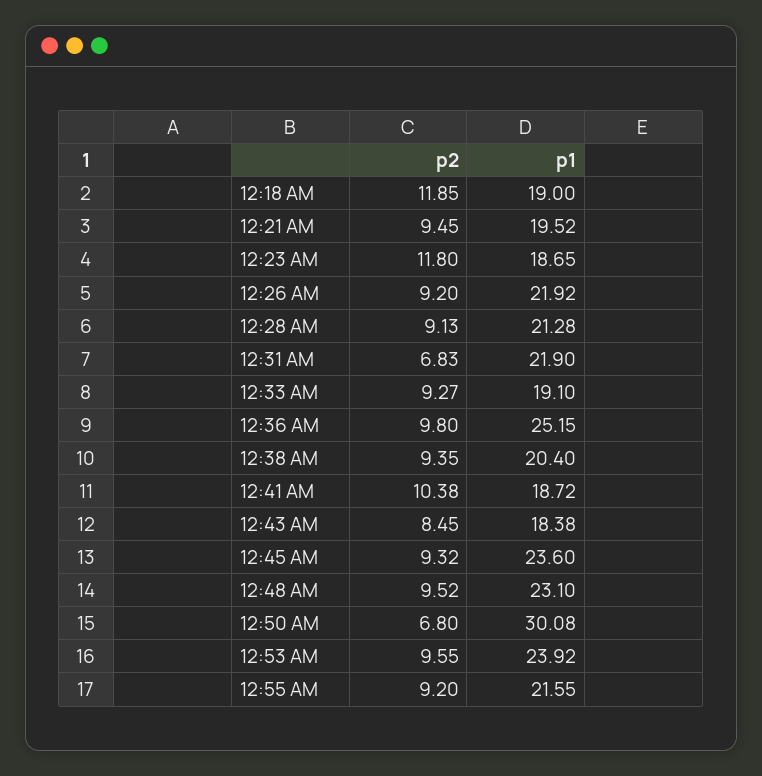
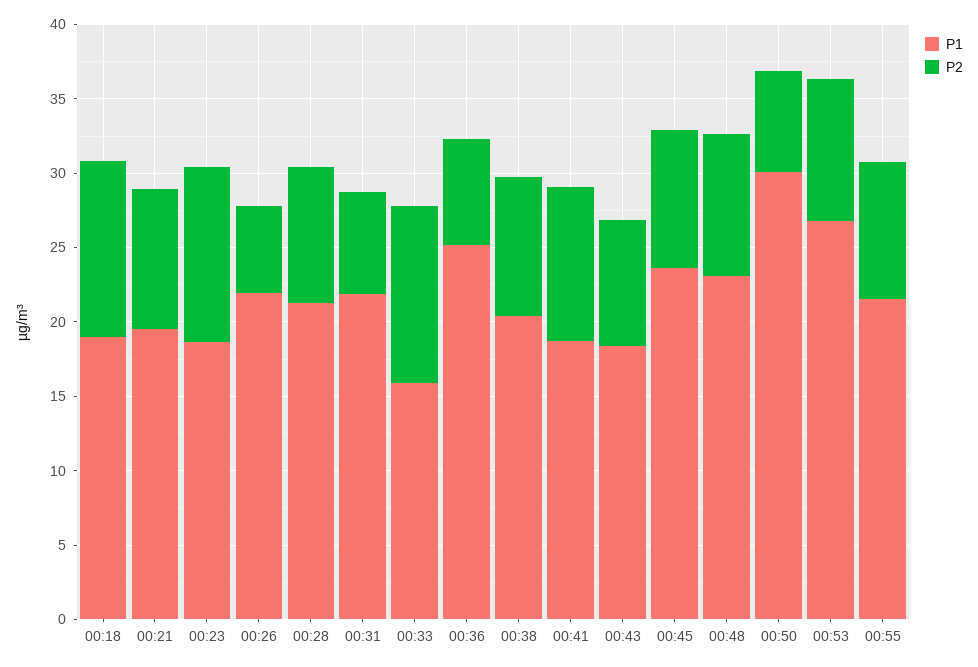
p2, 12:26 AM: 9.2 -> 6
p2, 12:33 AM: 9.27 -> 12
p1, 12:33 AM: 19.1 -> 16
p2, 12:36 AM: 9.8 -> 7
p1, 12:53 AM: 23.92 -> 27

